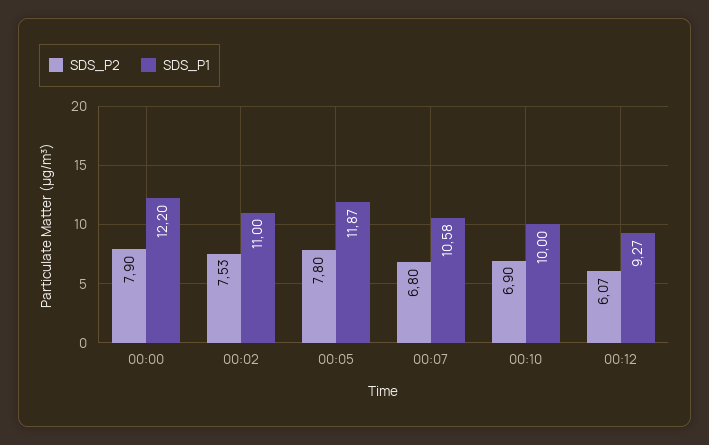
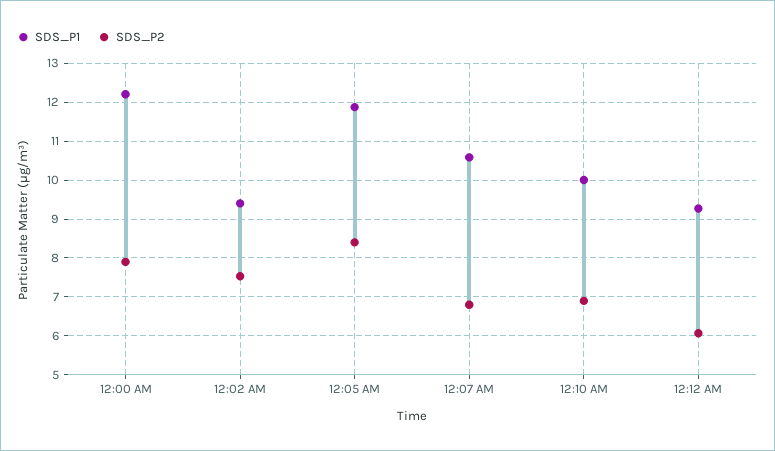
SDS_P1, 00:02: 11 -> 9.4
SDS_P2, 00:05: 7.8 -> 8.4

